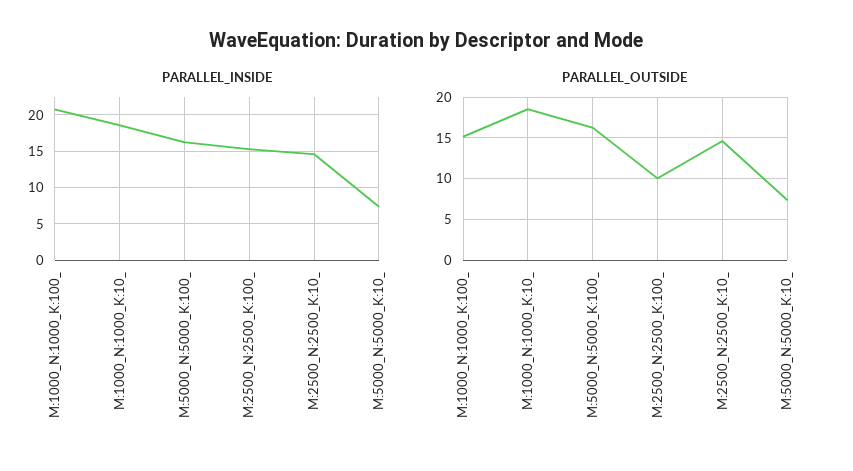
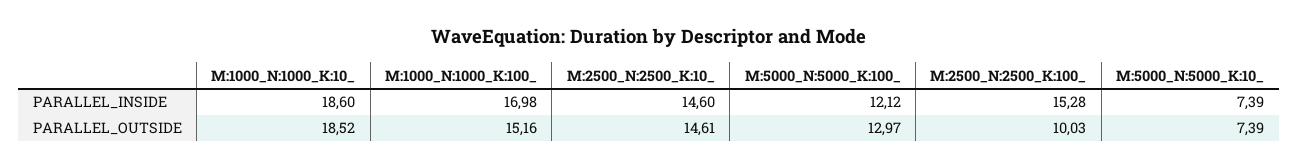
PARALLEL_INSIDE, M:1000_N:1000_K:100_: 21 -> 16.98
PARALLEL_INSIDE, M:5000_N:5000_K:100_: 16 -> 12.12
PARALLEL_OUTSIDE, M:5000_N:5000_K:100_: 16 -> 12.97

